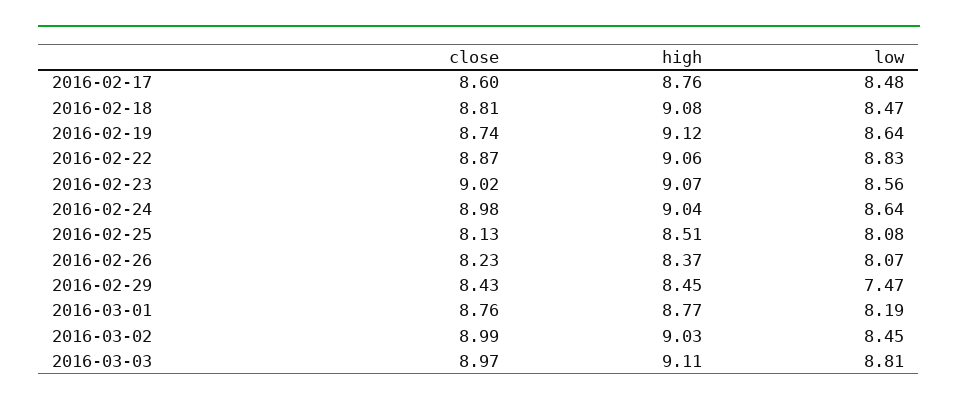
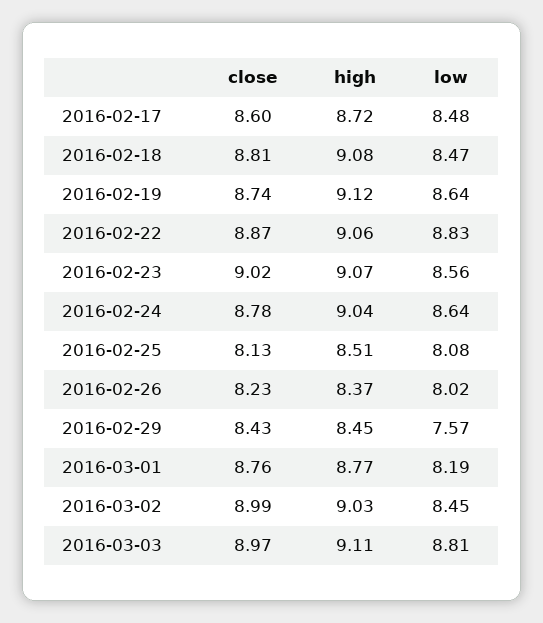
high, 2016-02-17: 8.76 -> 8.72
close, 2016-02-24: 8.98 -> 8.78
low, 2016-02-26: 8.07 -> 8.02
low, 2016-02-29: 7.47 -> 7.57

